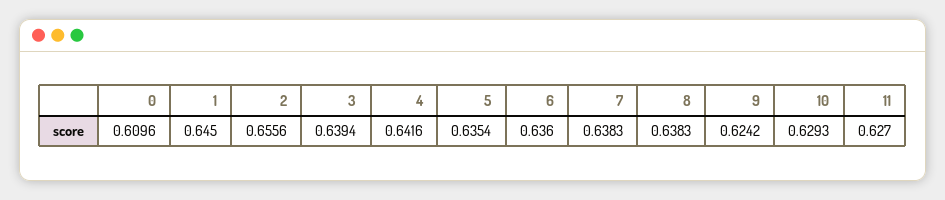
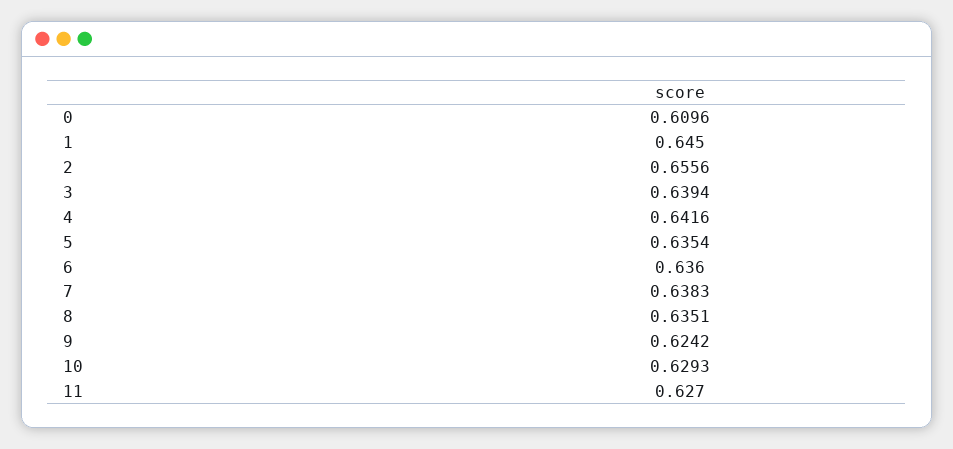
8: 0.6383 -> 0.6351

